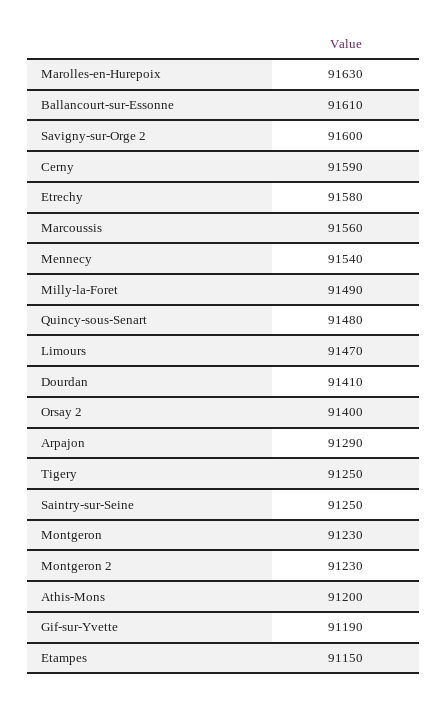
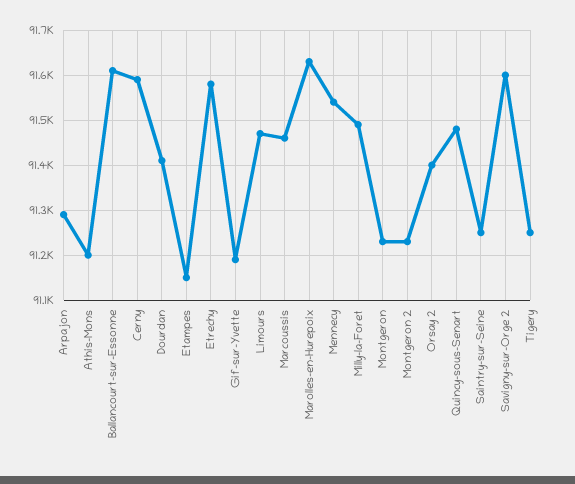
Marcoussis: 91560 -> 91460

